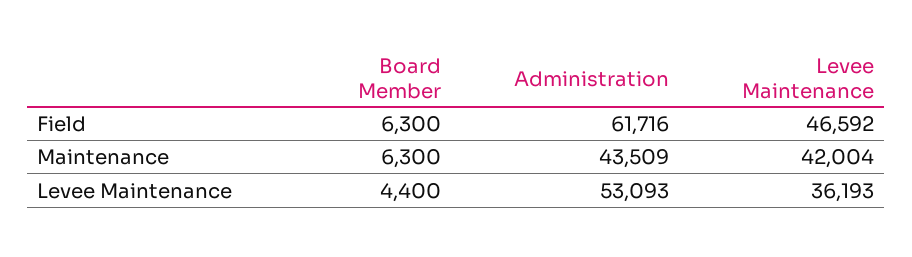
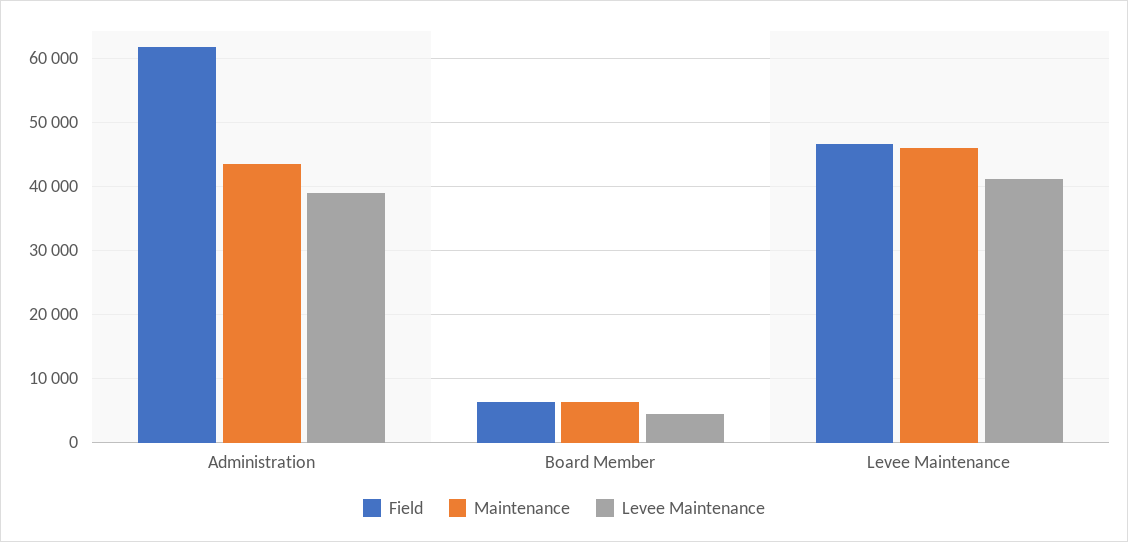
Maintenance, Levee Maintenance: 42004 -> 46000
Levee Maintenance, Administration: 53093 -> 39000
Levee Maintenance, Levee Maintenance: 36193 -> 41000

